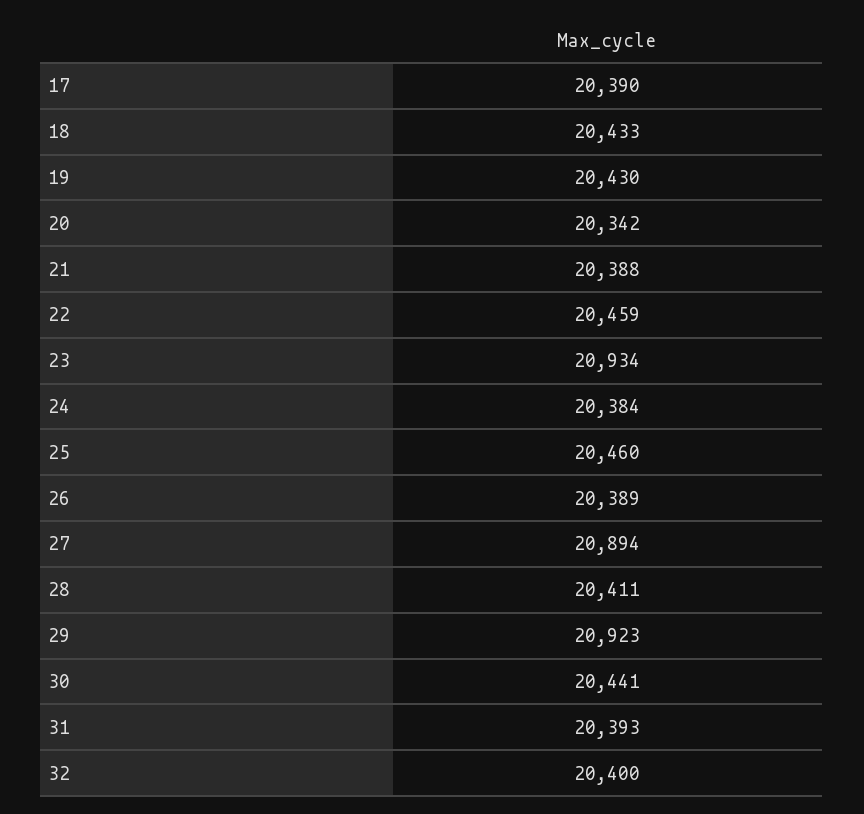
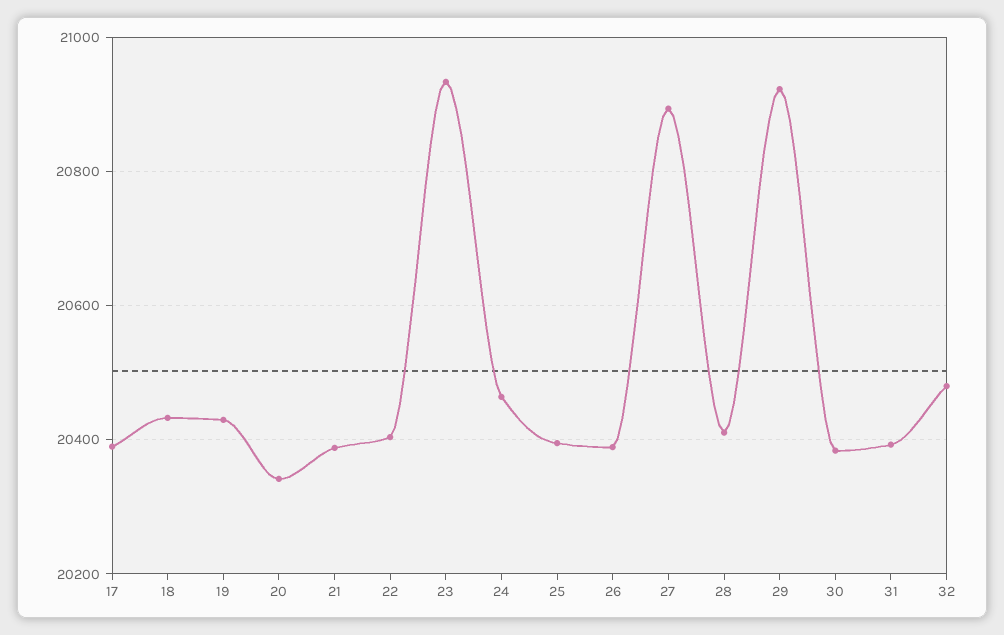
22: 20459 -> 20400
24: 20384 -> 20460
25: 20460 -> 20400
30: 20441 -> 20380
32: 20400 -> 20480

